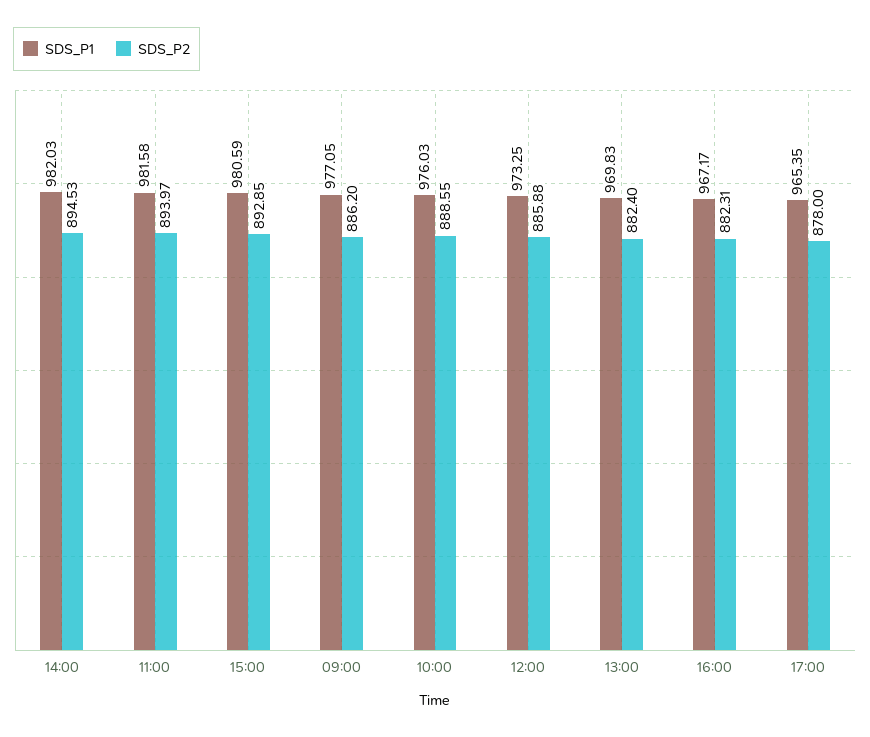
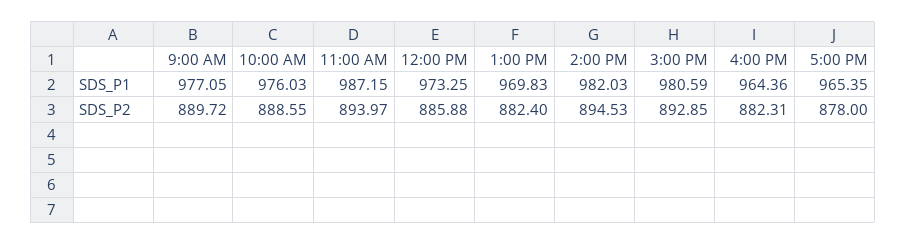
SDS_P1, 11:00: 981.58 -> 987.15
SDS_P2, 09:00: 886.2 -> 889.72
SDS_P1, 16:00: 967.17 -> 964.36

